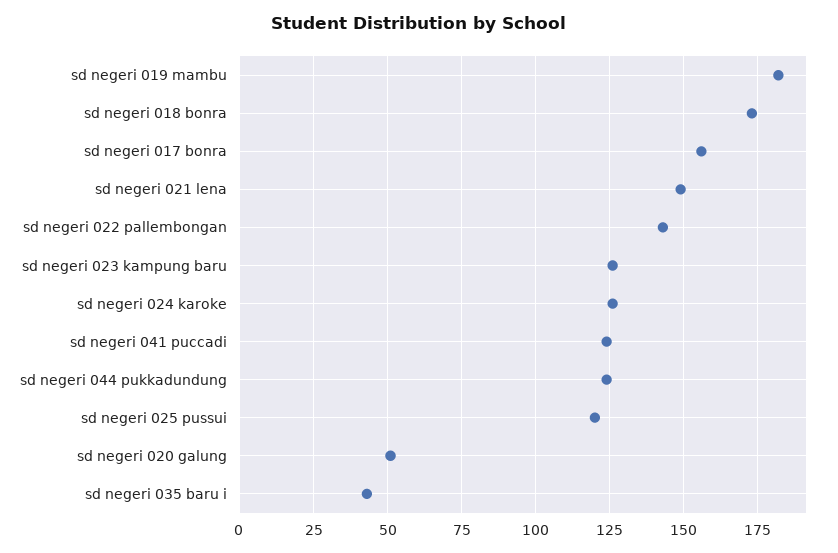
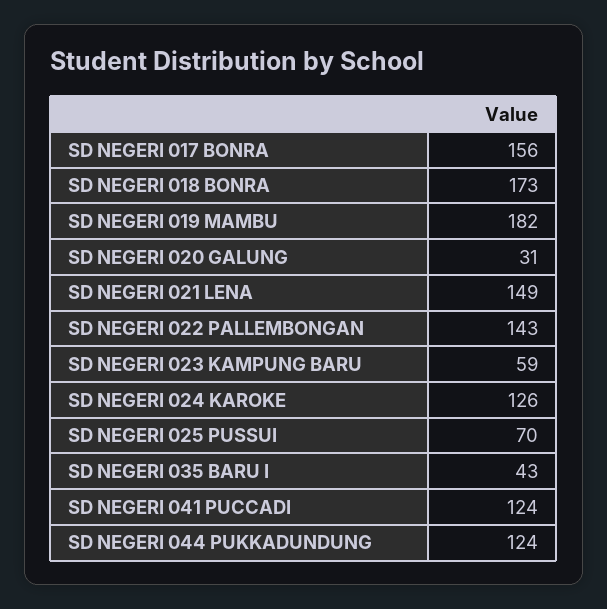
sd negeri 023 kampung baru: 125 -> 59
sd negeri 025 pussui: 120 -> 70
sd negeri 020 galung: 50 -> 31

